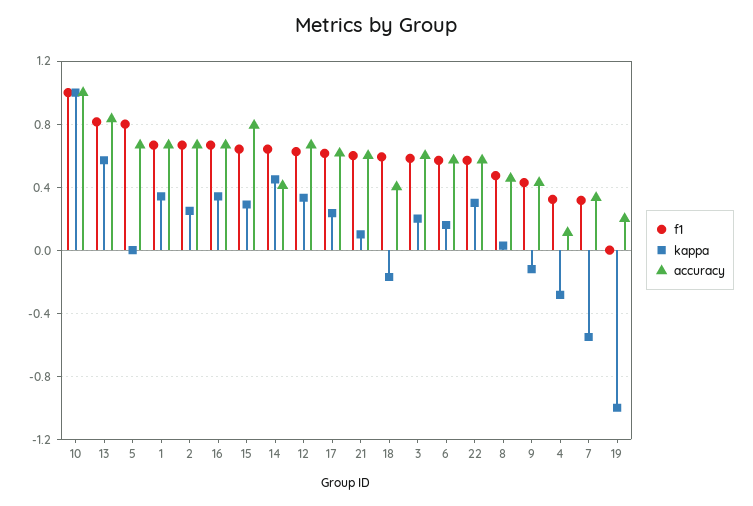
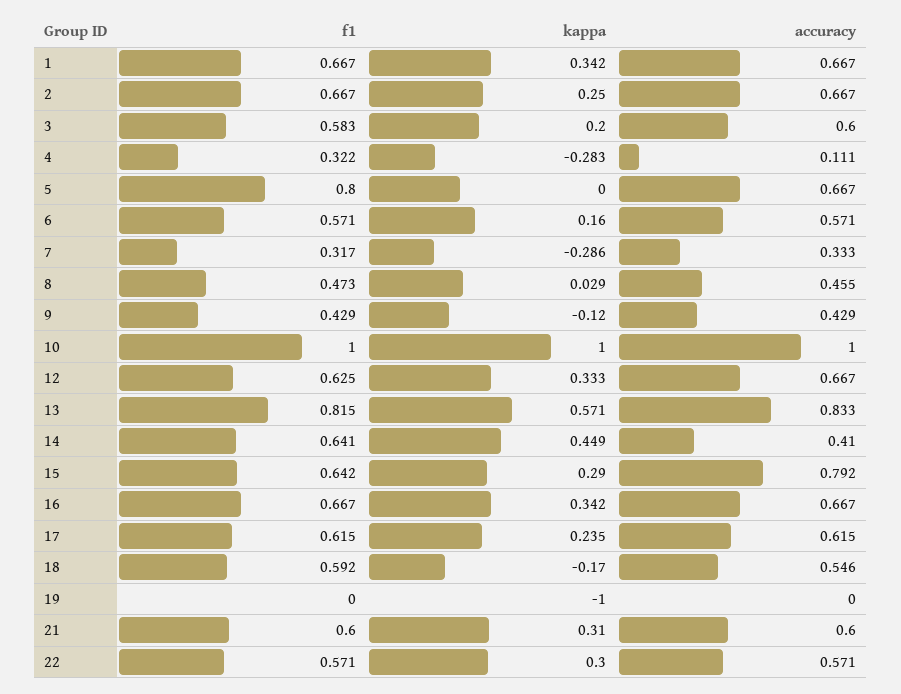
kappa, 21: 0.1 -> 0.31
accuracy, 18: 0.4 -> 0.546
kappa, 7: -0.55 -> -0.286
accuracy, 19: 0.2 -> 0

